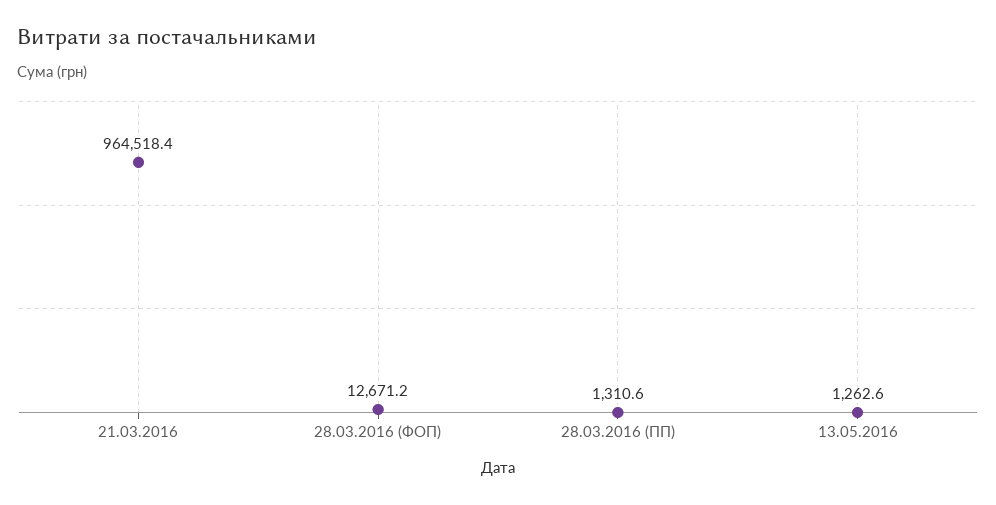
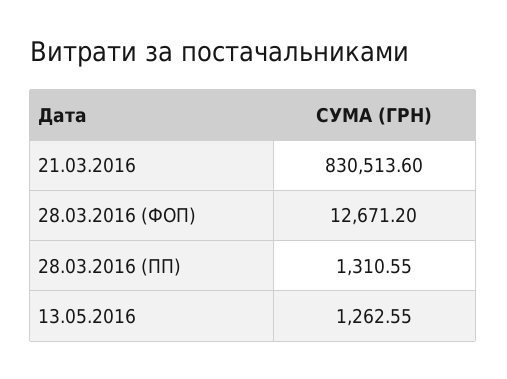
21.03.2016: 964518.4 -> 830513.6

